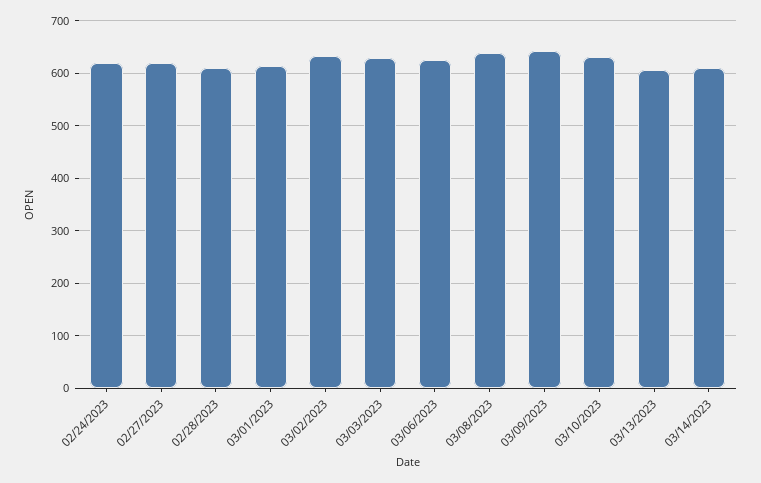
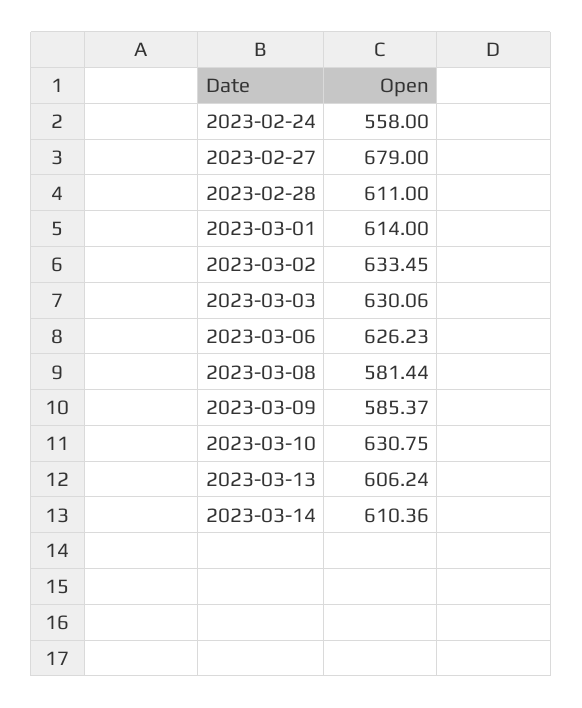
02/24/2023: 620 -> 558
02/27/2023: 620 -> 679
03/08/2023: 640 -> 581.44
03/09/2023: 640 -> 585.37

